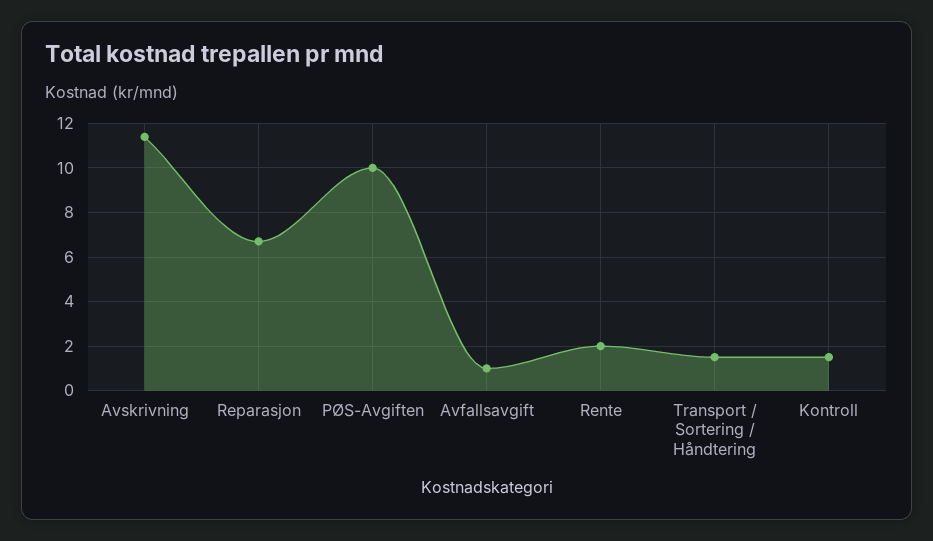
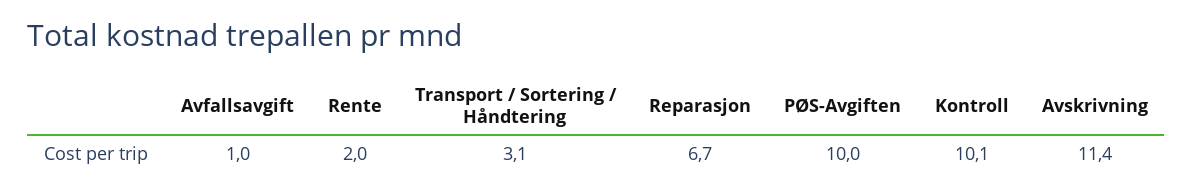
Transport / Sortering / Håndtering: 1.5 -> 3.1
Kontroll: 1.5 -> 10.1

